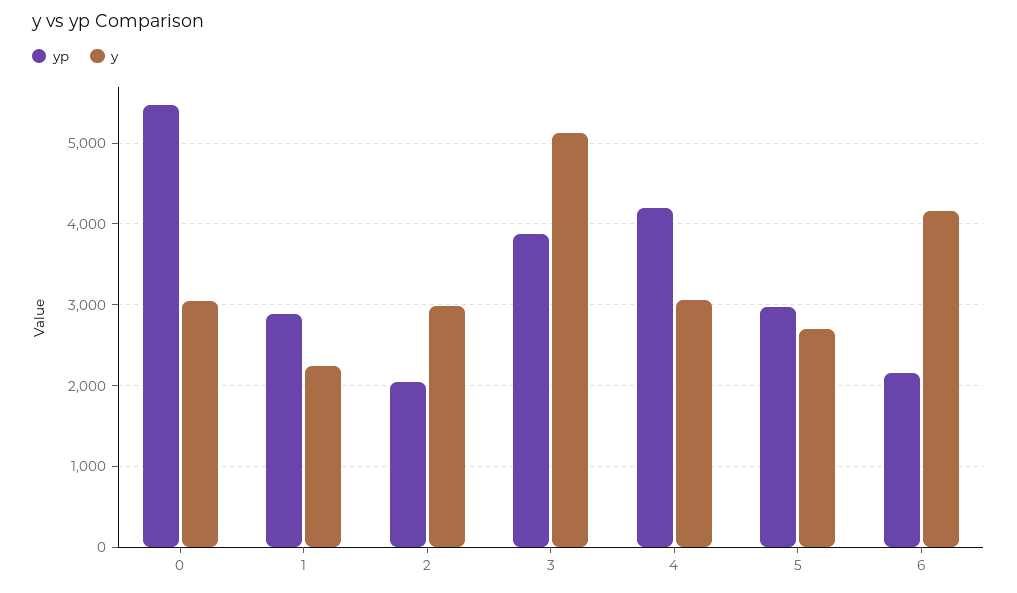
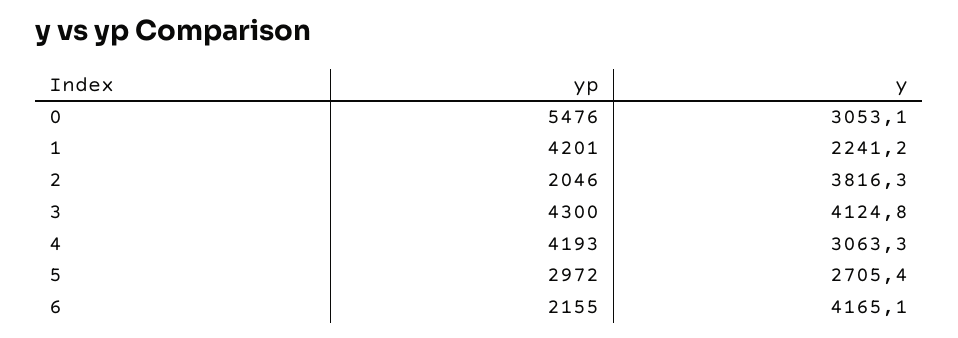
yp, 1: 2900 -> 4201
y, 2: 3000 -> 3816.3
yp, 3: 3900 -> 4300
y, 3: 5100 -> 4124.8

